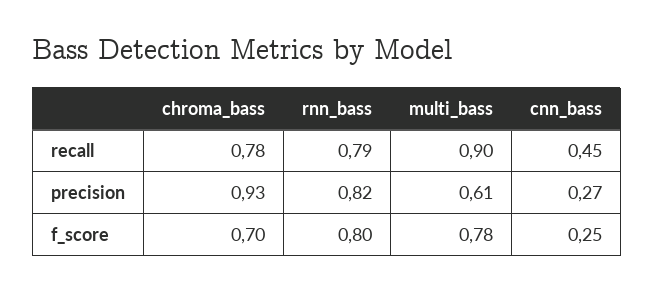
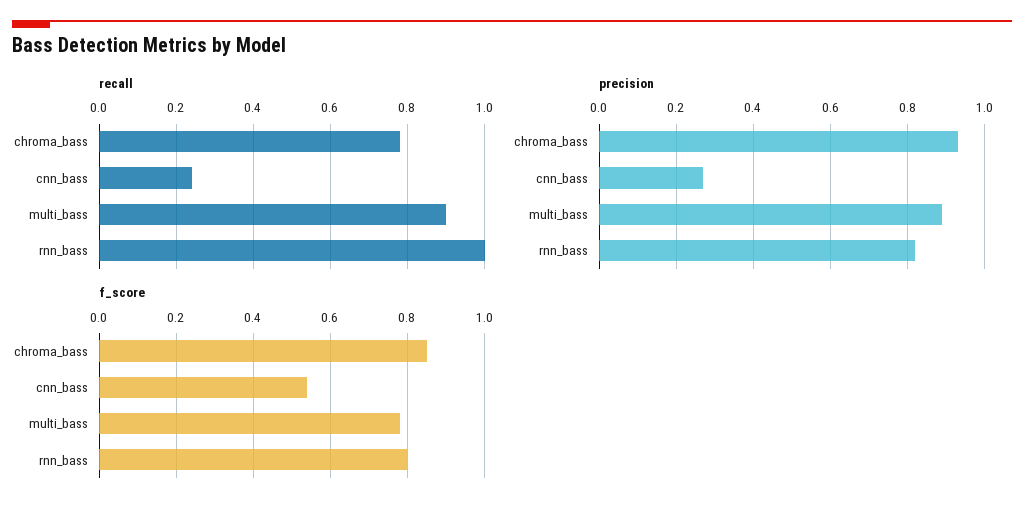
recall, rnn_bass: 0.79 -> 1
recall, cnn_bass: 0.45 -> 0.25
precision, multi_bass: 0.61 -> 0.9
f_score, chroma_bass: 0.7 -> 0.85
f_score, cnn_bass: 0.25 -> 0.55

